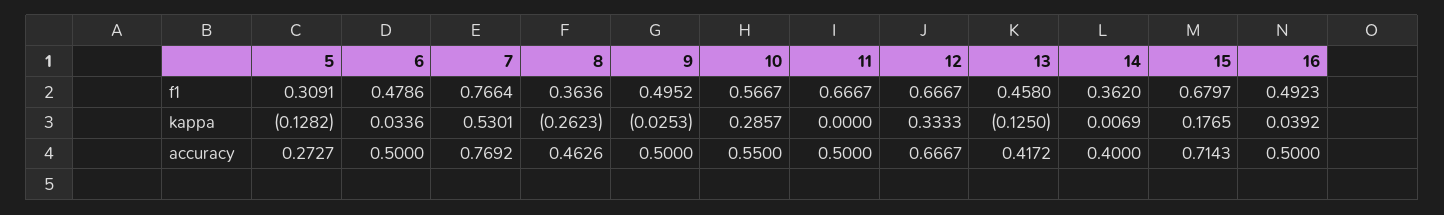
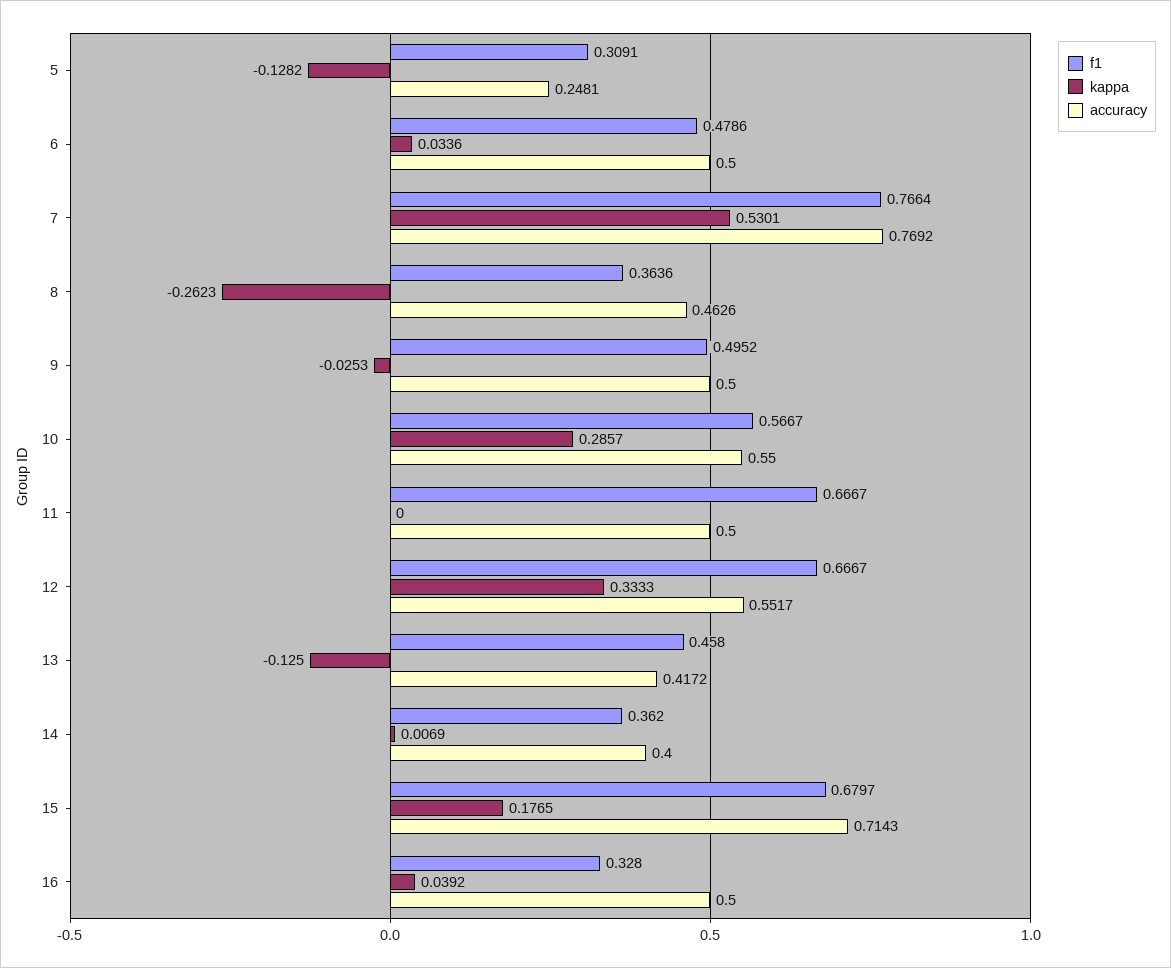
f1, 16: 0.4923 -> 0.328
accuracy, 5: 0.2727 -> 0.2481
accuracy, 12: 0.6667 -> 0.5517

